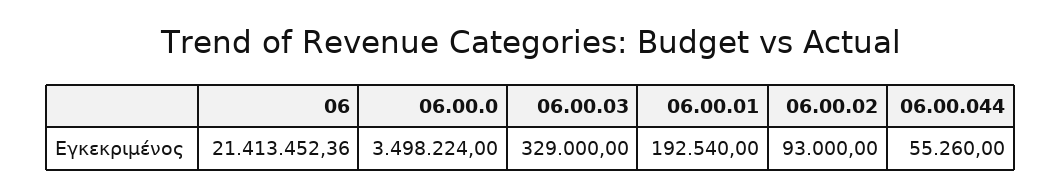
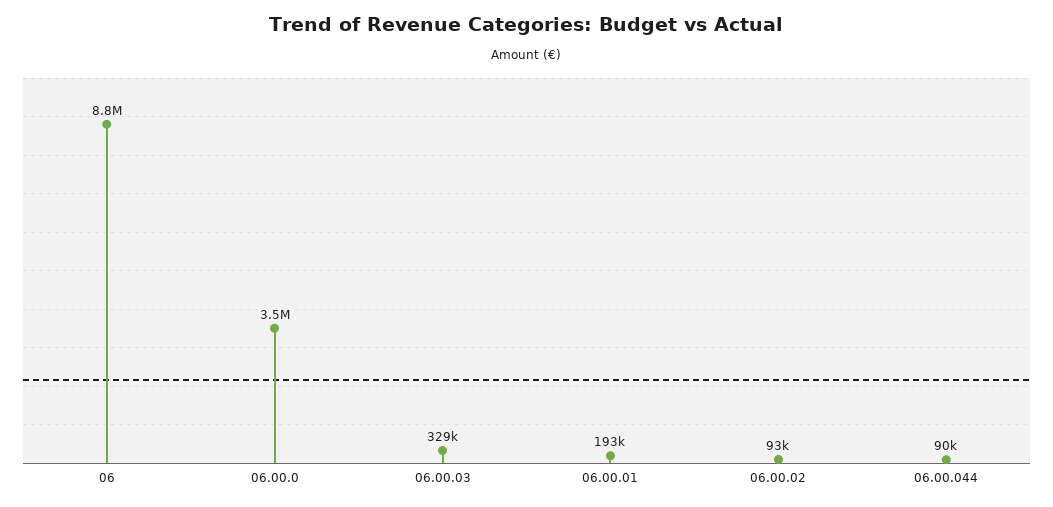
06: 21413452.36 -> 8800000
06.00.044: 55260 -> 90000

